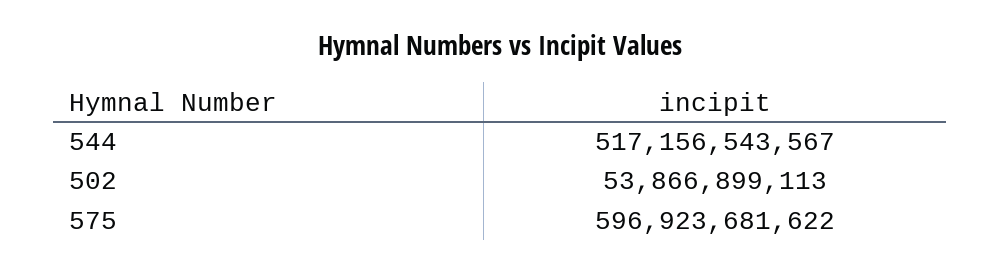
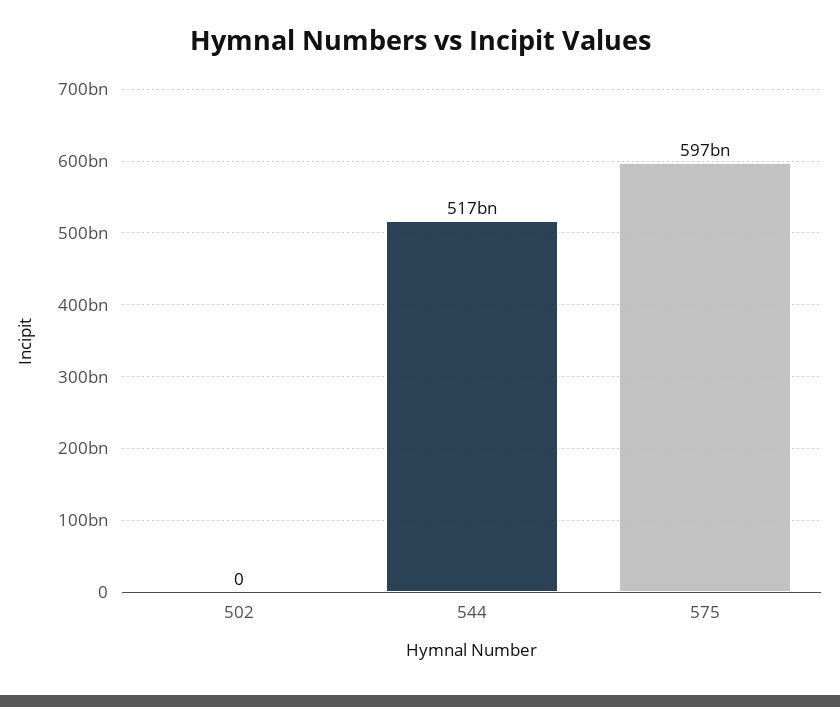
502: 53866899113 -> 0

